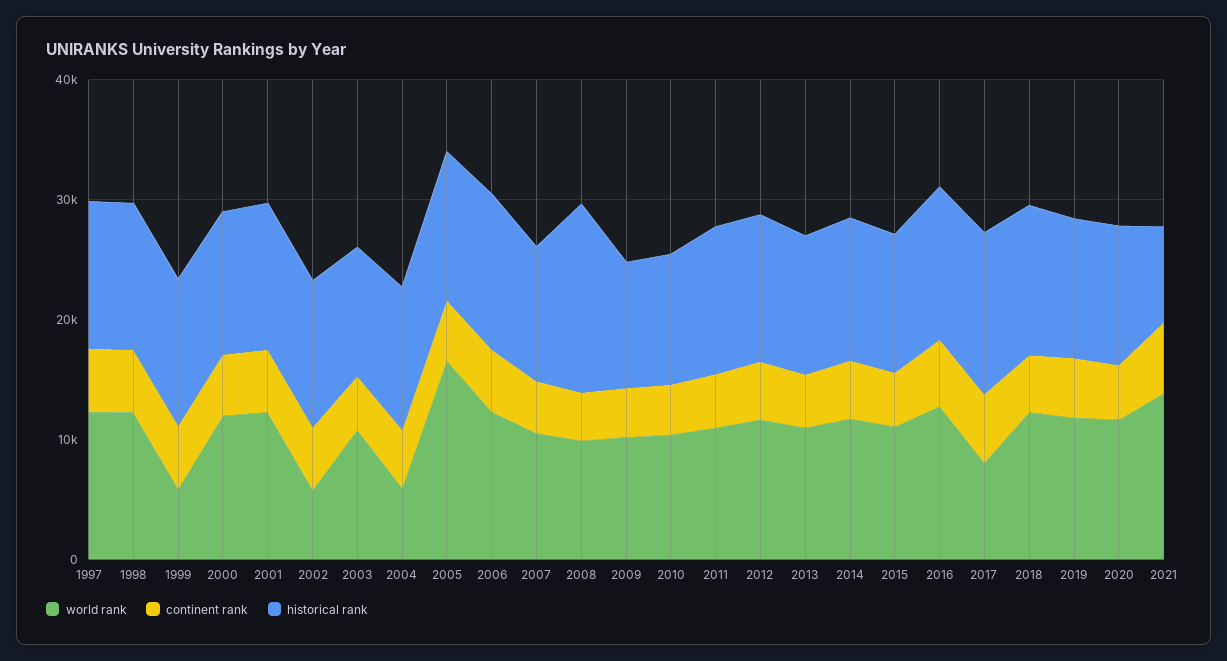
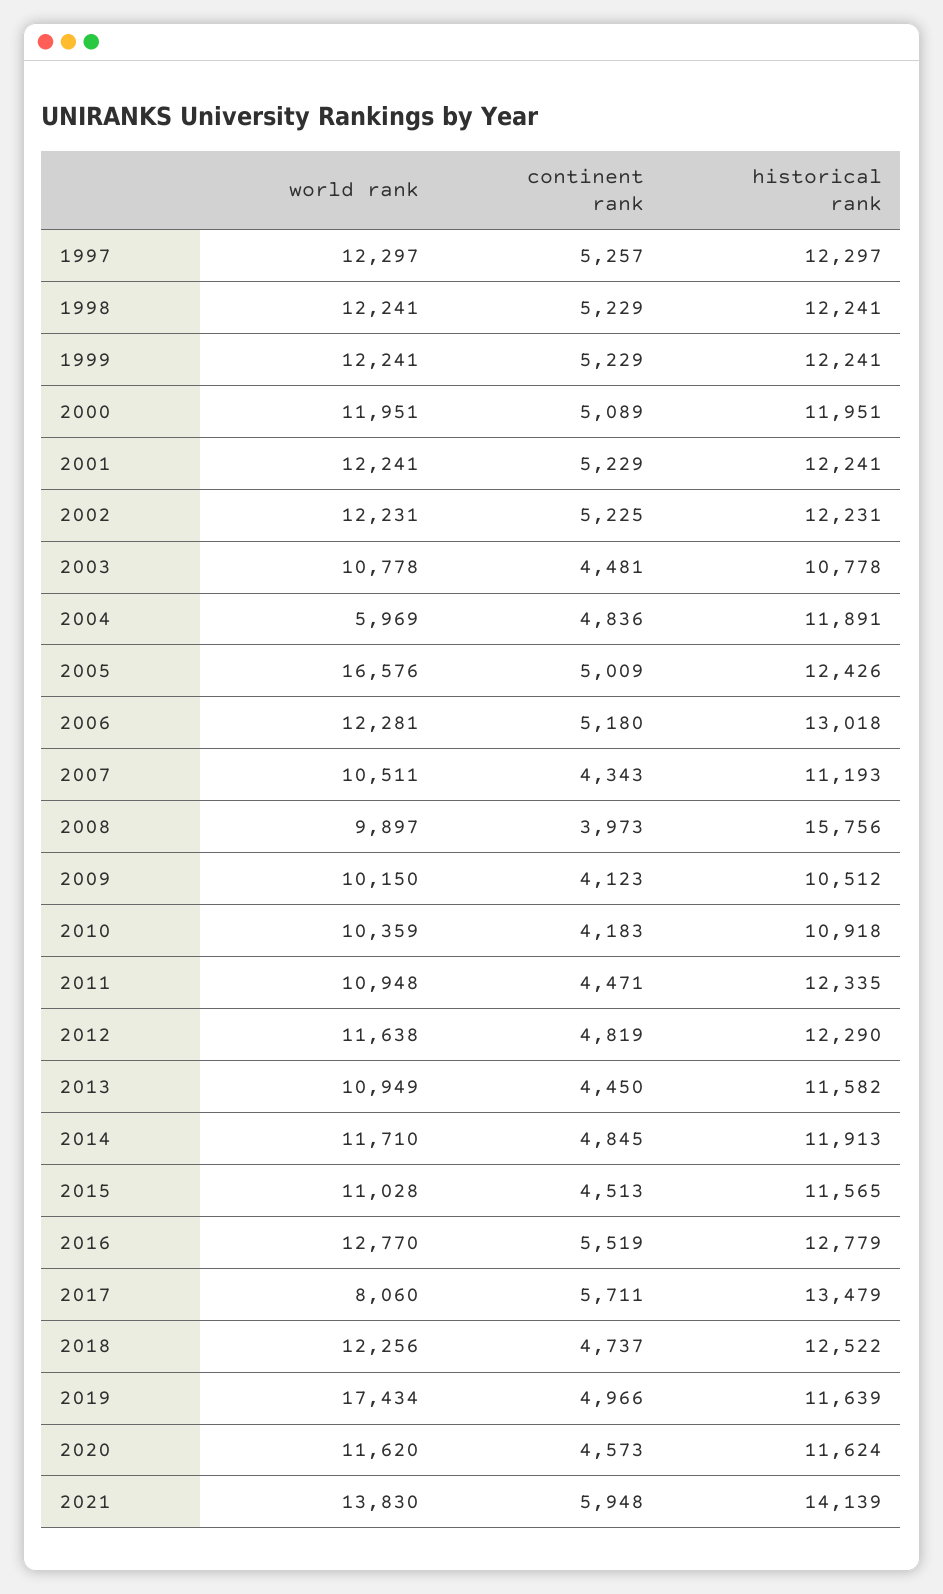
world rank, 1999: 6000 -> 12241
world rank, 2002: 6000 -> 12231
world rank, 2019: 12000 -> 17434
historical rank, 2021: 8000 -> 14139

